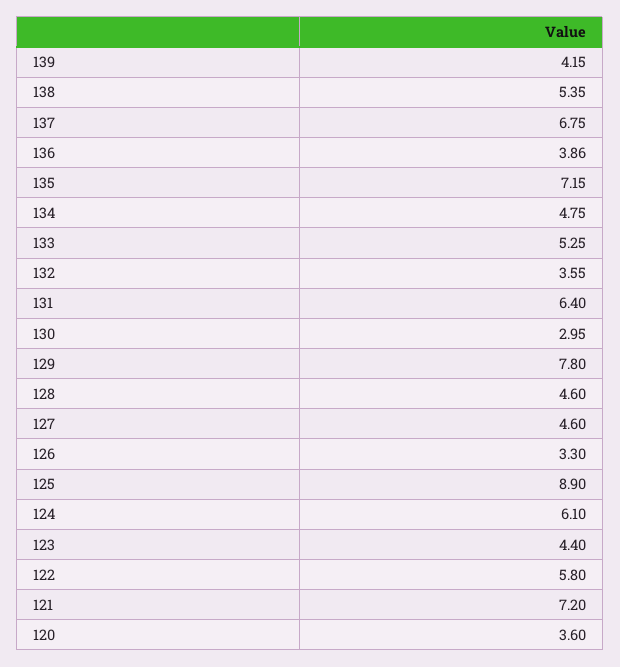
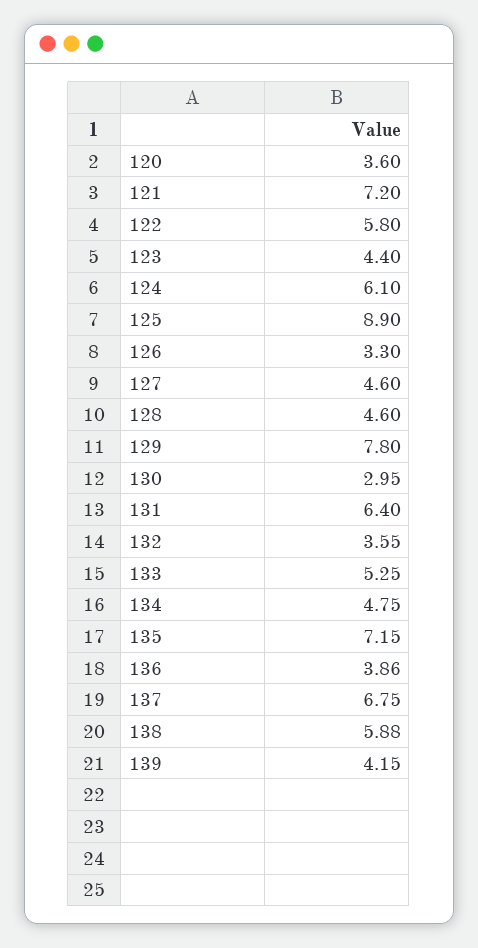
138: 5.35 -> 5.88

